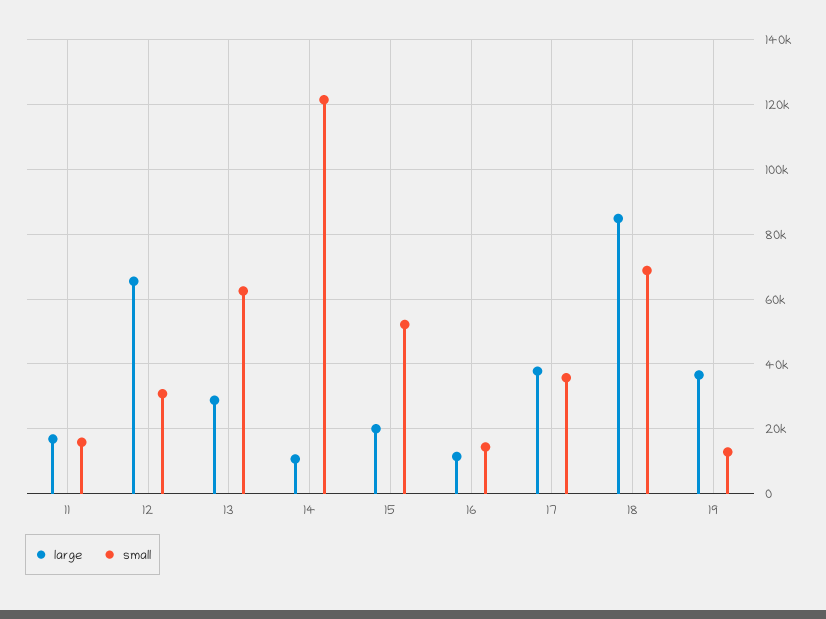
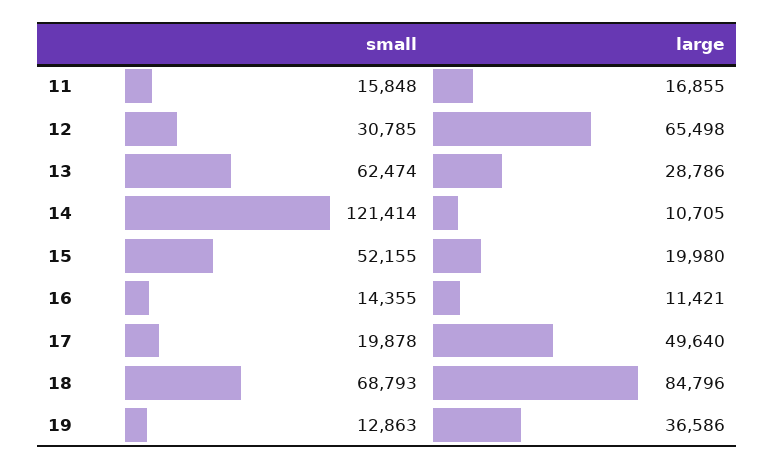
large, 17: 38000 -> 49640
small, 17: 36000 -> 19878

